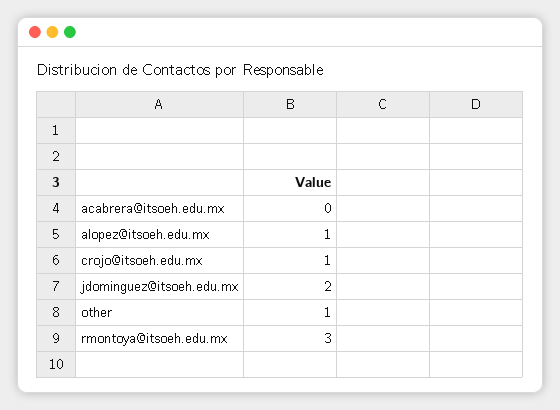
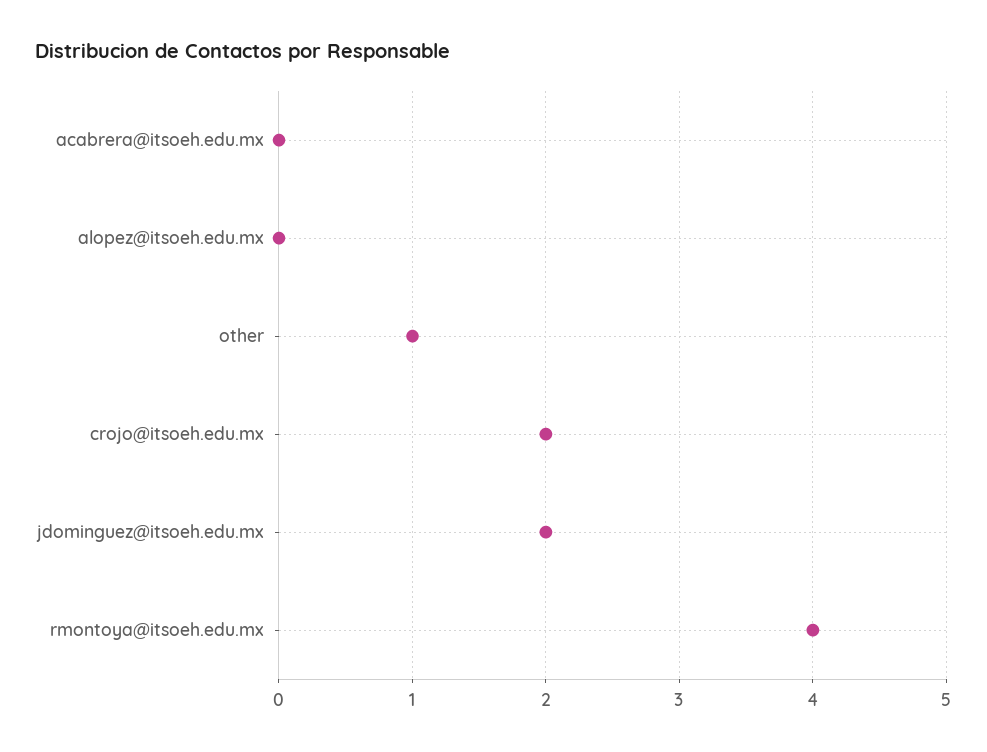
alopez@itsoeh.edu.mx: 1 -> 0
crojo@itsoeh.edu.mx: 1 -> 2
rmontoya@itsoeh.edu.mx: 3 -> 4

